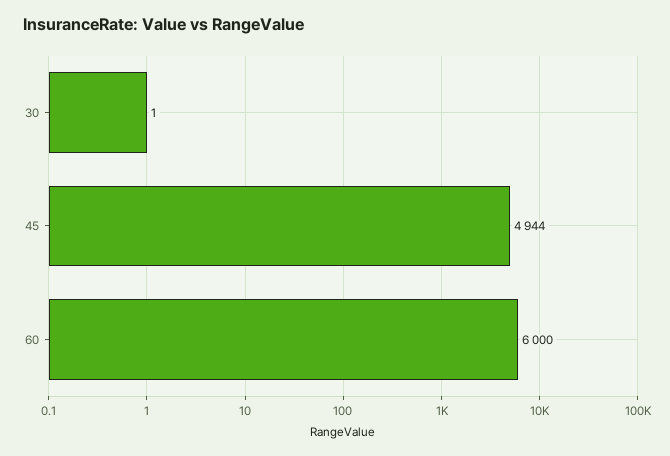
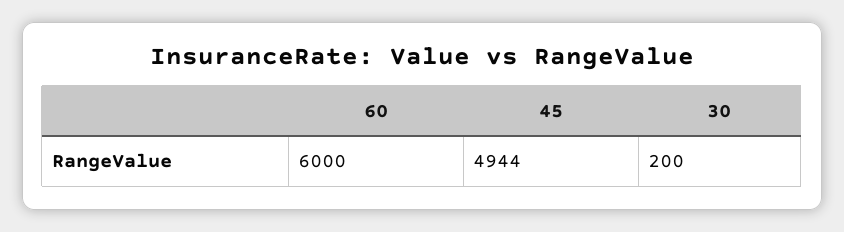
30: 1 -> 200

